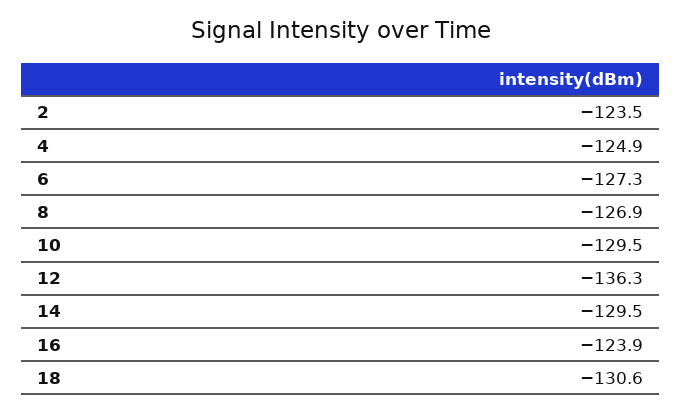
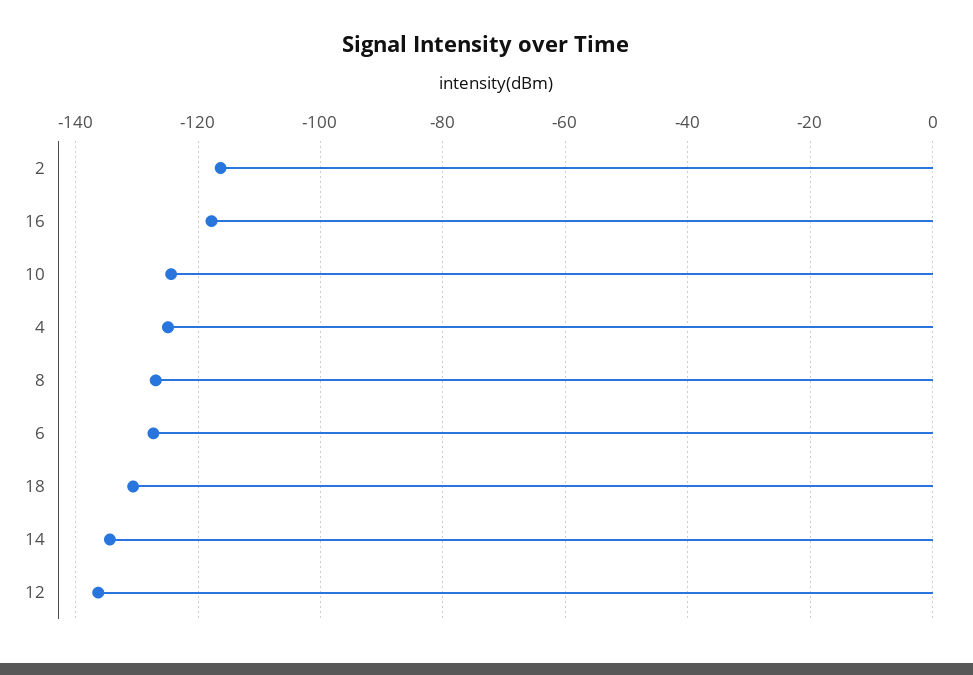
2: -123.5 -> -116
10: -129.5 -> -124
14: -129.5 -> -134
16: -123.9 -> -118

